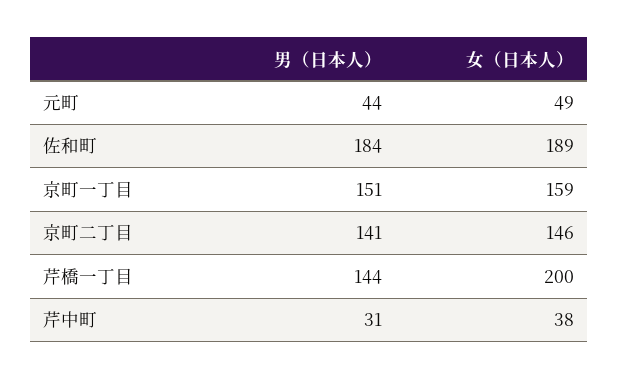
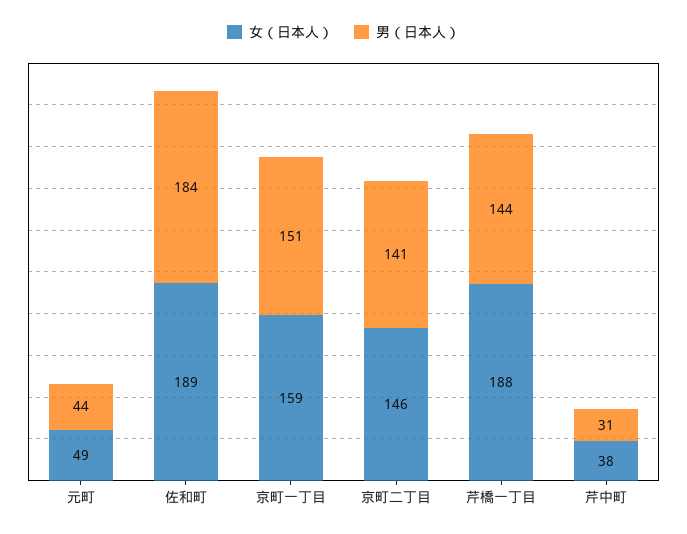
女（日本人）, 芹橋一丁目: 200 -> 188

